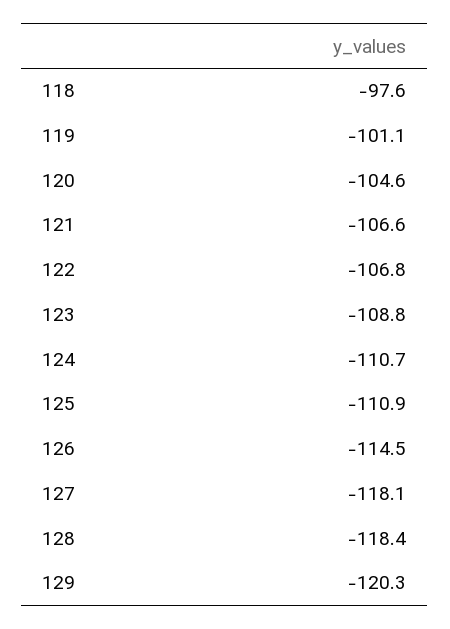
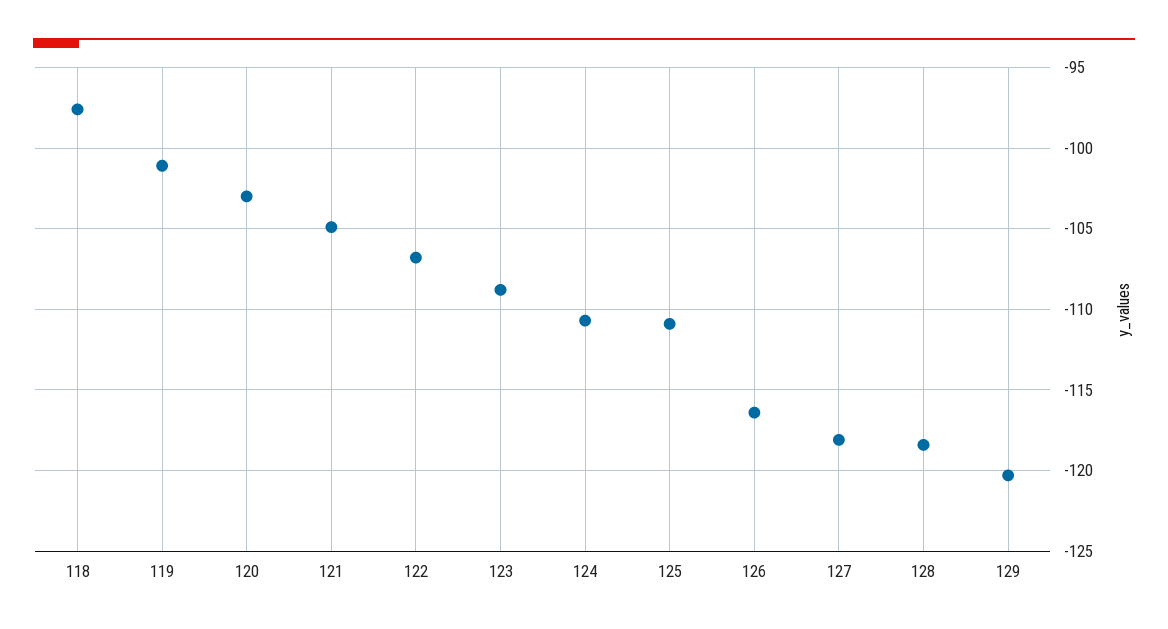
120: -104.6 -> -103
121: -106.6 -> -105
126: -114.5 -> -116.5

